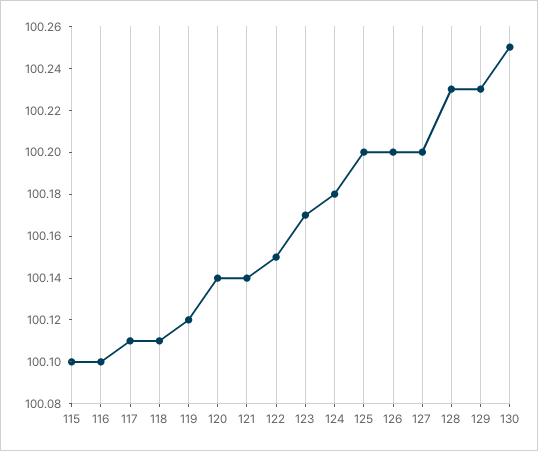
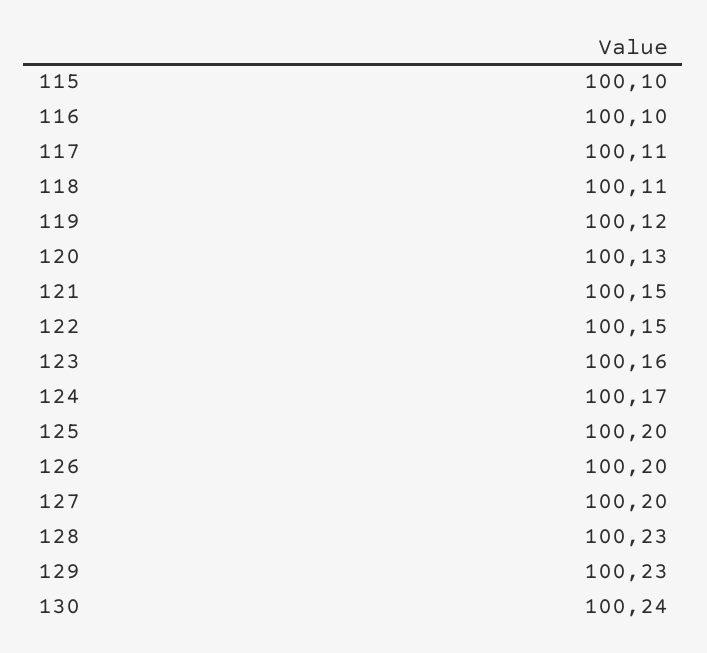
120: 100.14 -> 100.13
121: 100.14 -> 100.15
123: 100.17 -> 100.16
124: 100.18 -> 100.17
130: 100.25 -> 100.24

